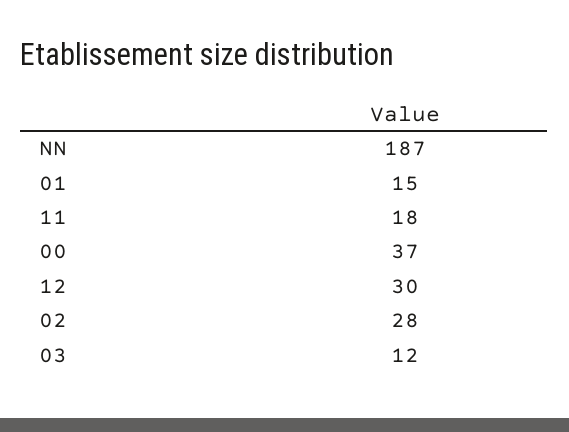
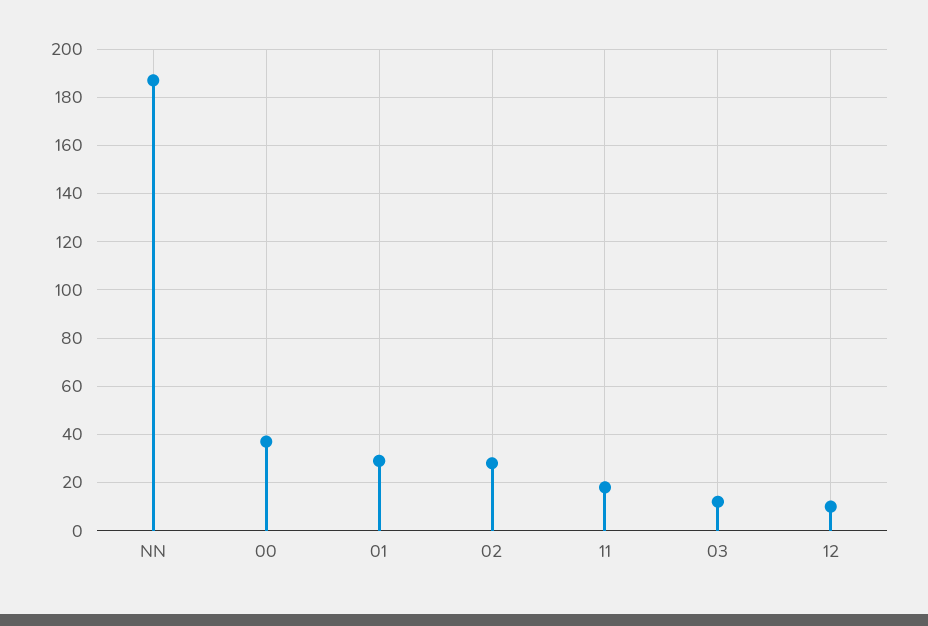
01: 15 -> 30
12: 30 -> 10

